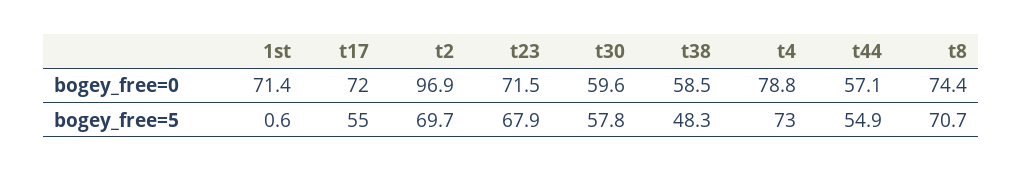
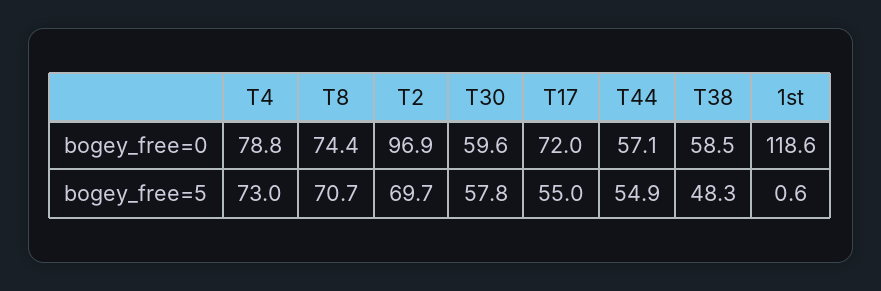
1st, bogey_free=0: 71.4 -> 118.6
t23, bogey_free=0: 71.5 -> none
t23, bogey_free=5: 67.9 -> none

